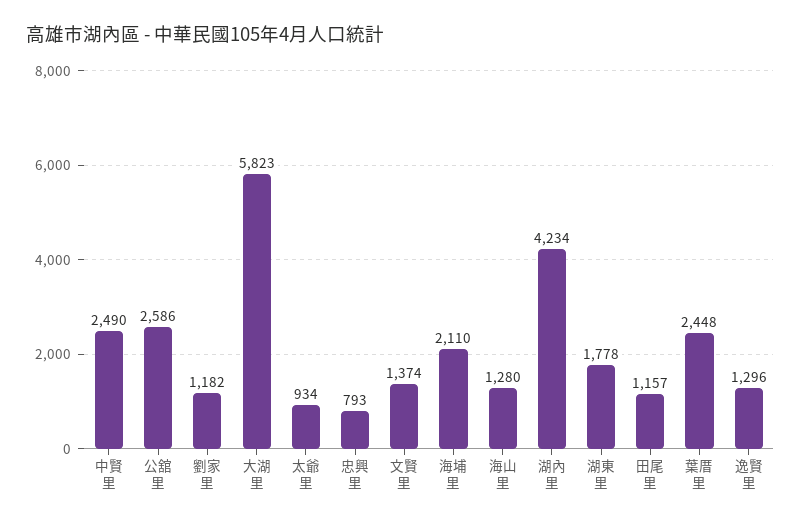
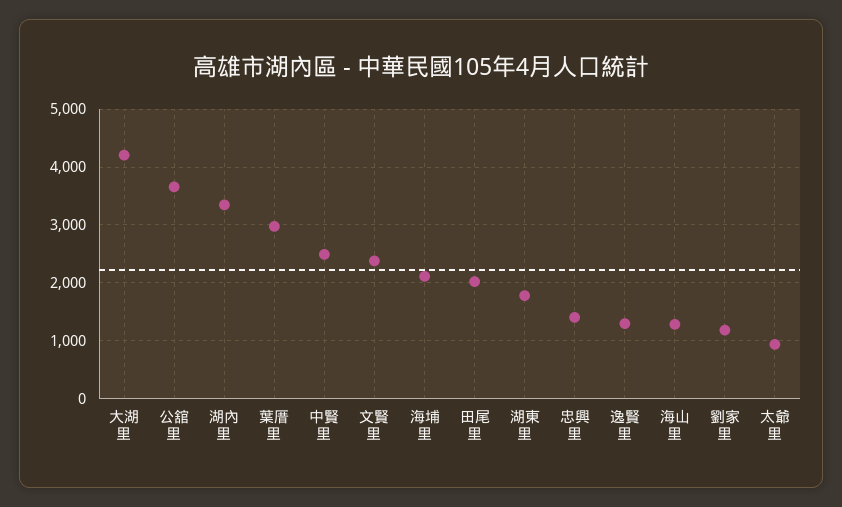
公舘里: 2586 -> 3600
大湖里: 5823 -> 4200
忠興里: 793 -> 1400
文賢里: 1374 -> 2400
湖內里: 4234 -> 3400
田尾里: 1157 -> 2000
葉厝里: 2448 -> 3000

